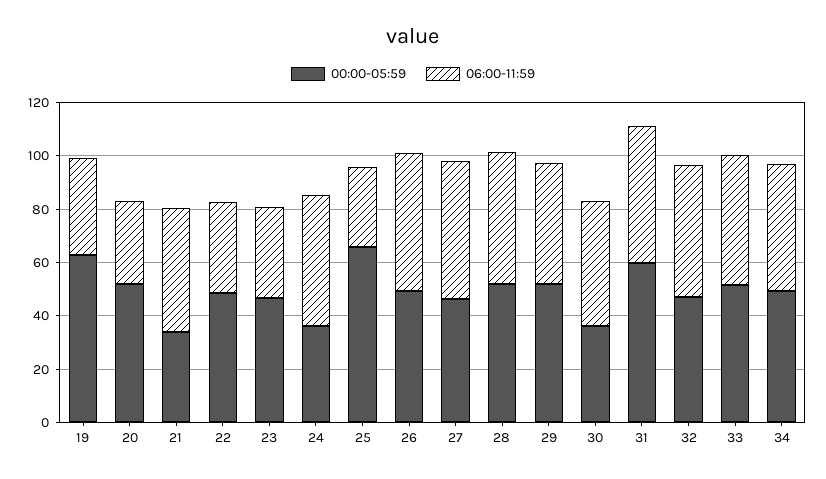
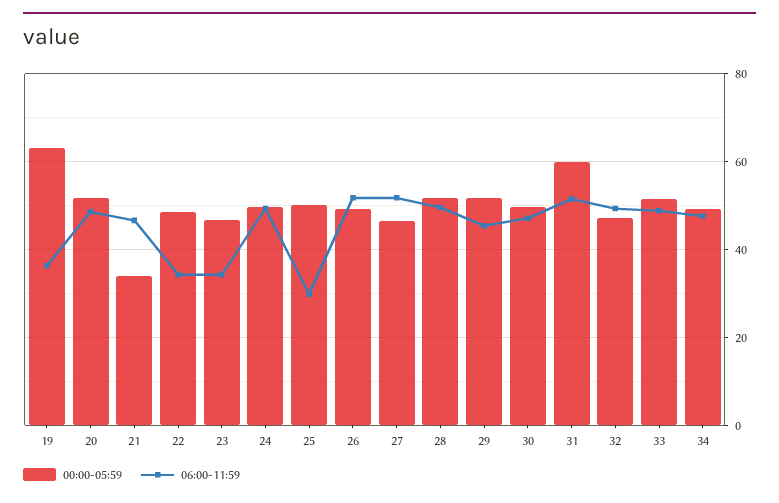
06:00-11:59, 20: 30 -> 48
00:00-05:59, 24: 35 -> 50
00:00-05:59, 25: 65 -> 50
00:00-05:59, 30: 35 -> 50

